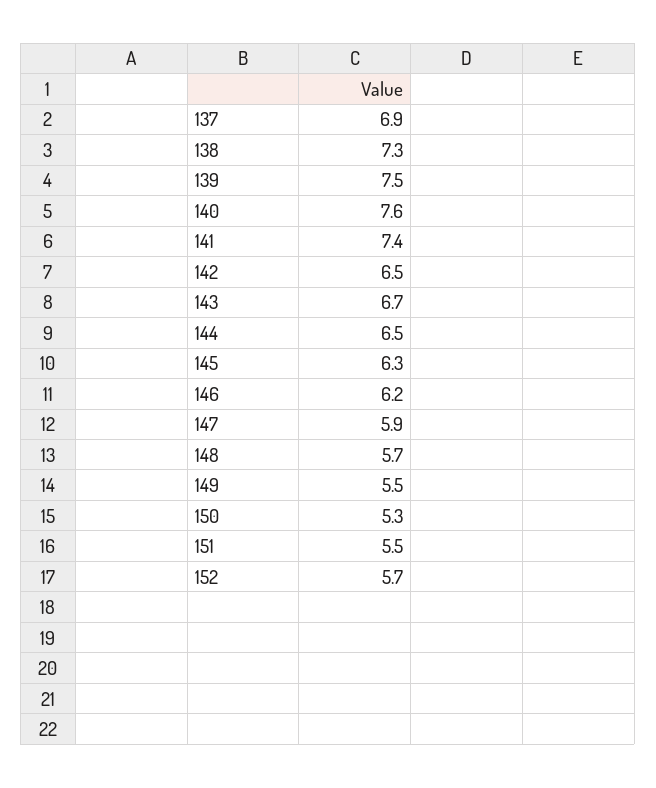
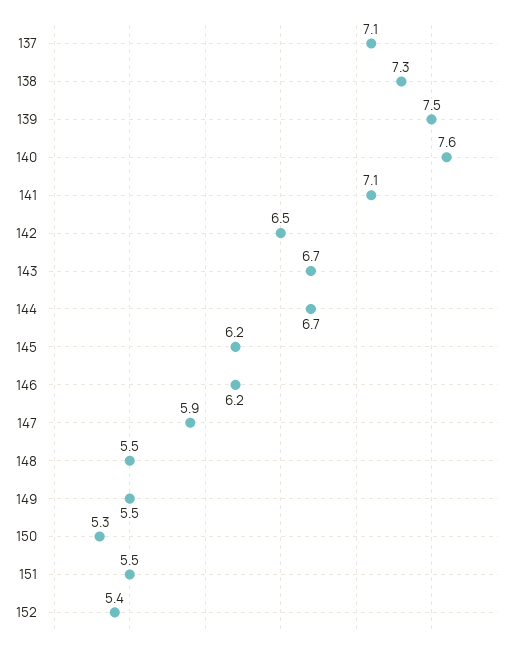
137: 6.9 -> 7.1
141: 7.4 -> 7.1
144: 6.5 -> 6.7
145: 6.3 -> 6.2
148: 5.7 -> 5.5
152: 5.7 -> 5.4

